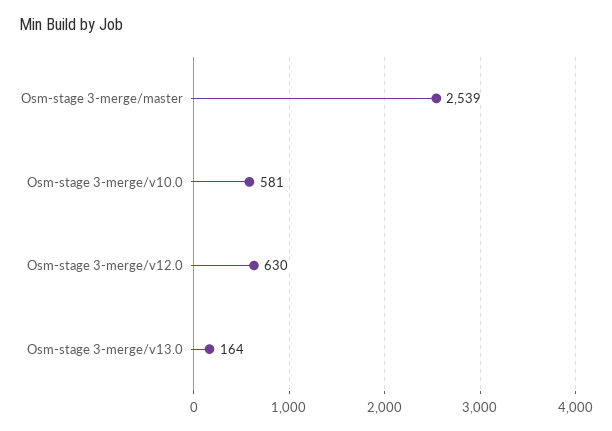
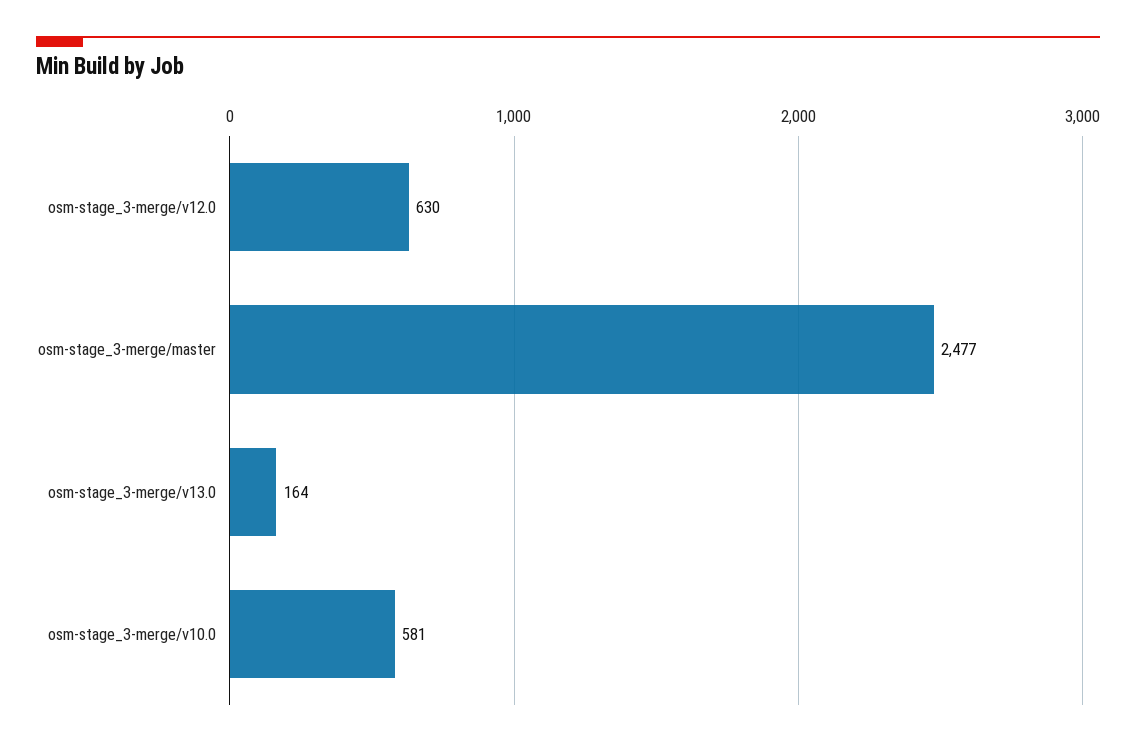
Osm-stage 3-merge/master: 2539 -> 2477

